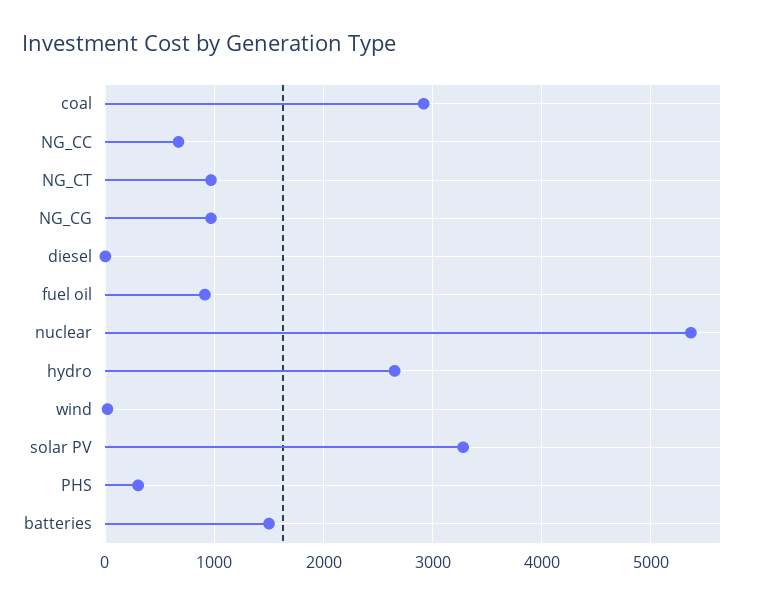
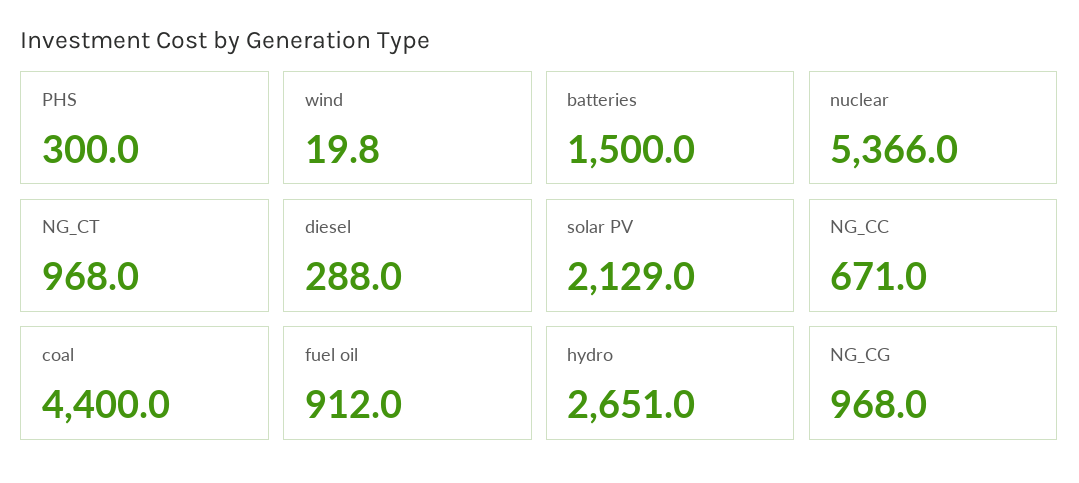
coal: 2900 -> 4400
diesel: 0 -> 288
solar PV: 3300 -> 2129

